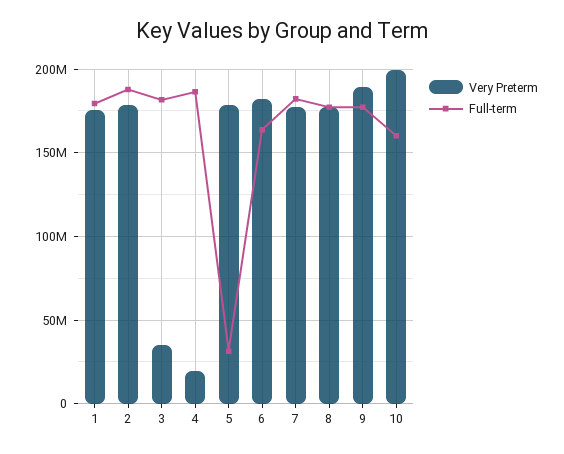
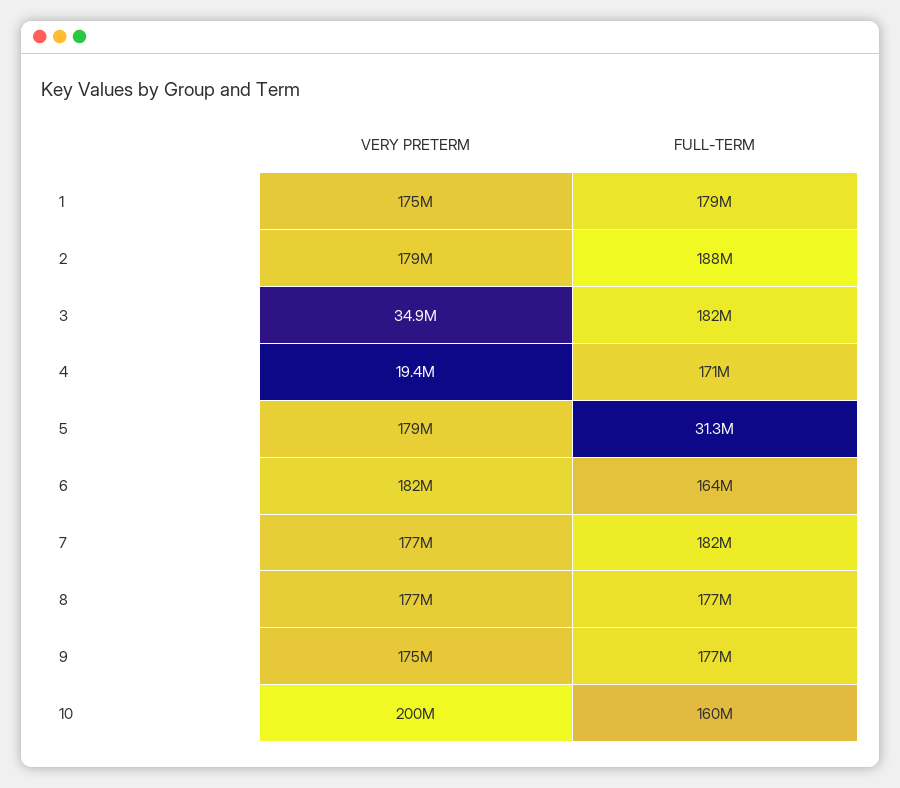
Full-term, 4: 185000000 -> 171000000
Very Preterm, 9: 190000000 -> 175000000

